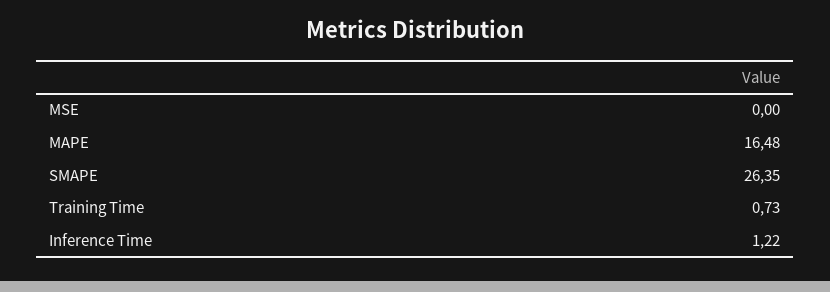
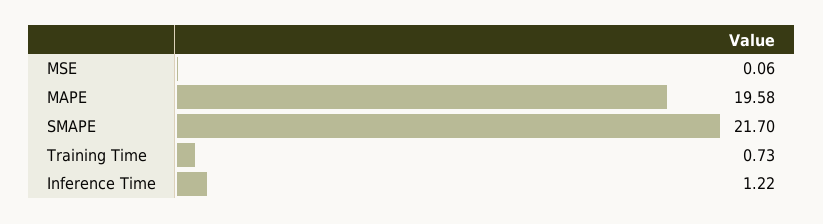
MSE: 0 -> 0.06
MAPE: 16.48 -> 19.58
SMAPE: 26.35 -> 21.7

